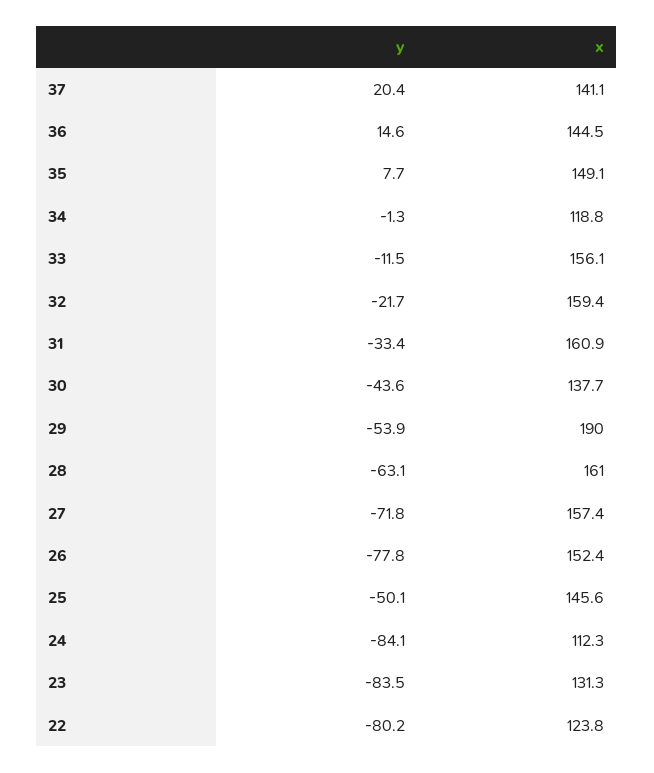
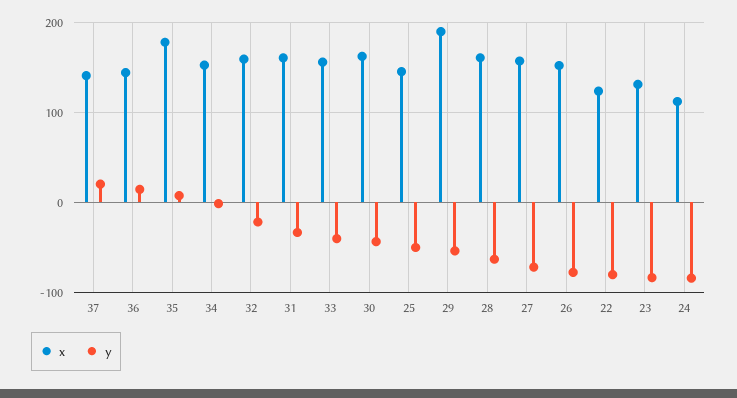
x, 35: 149.1 -> 180
x, 34: 118.8 -> 150
y, 33: -11.5 -> -40
x, 30: 137.7 -> 160

